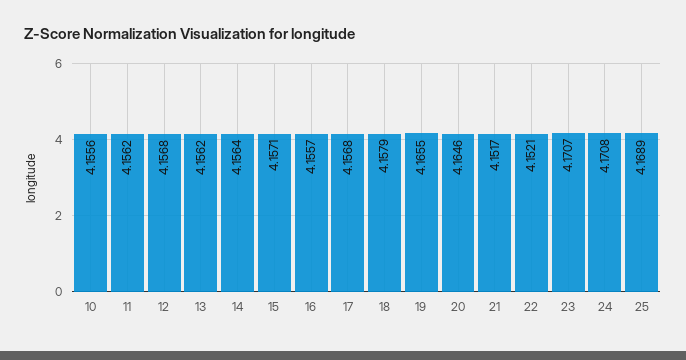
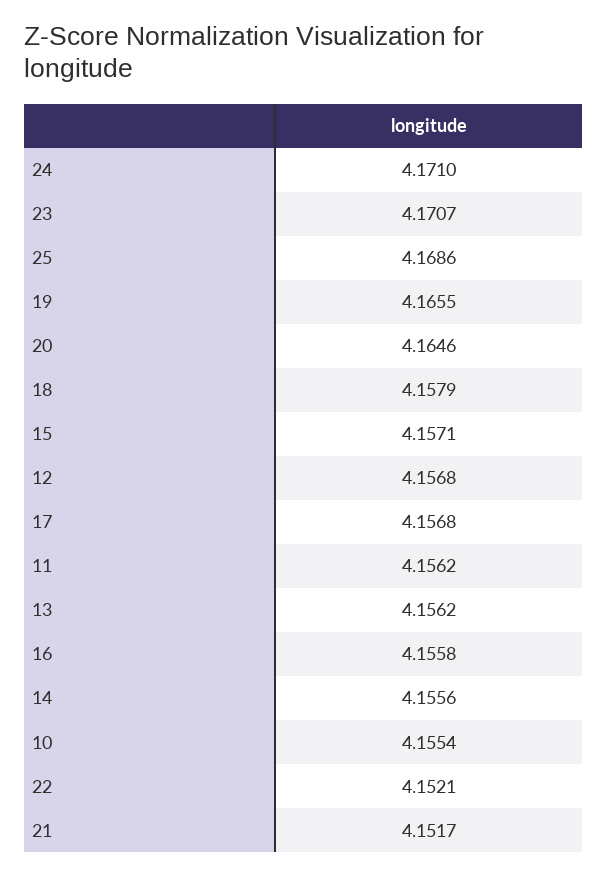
10: 4.1556 -> 4.1554
14: 4.1564 -> 4.1556
16: 4.1557 -> 4.1558
24: 4.1708 -> 4.171
25: 4.1689 -> 4.1686

